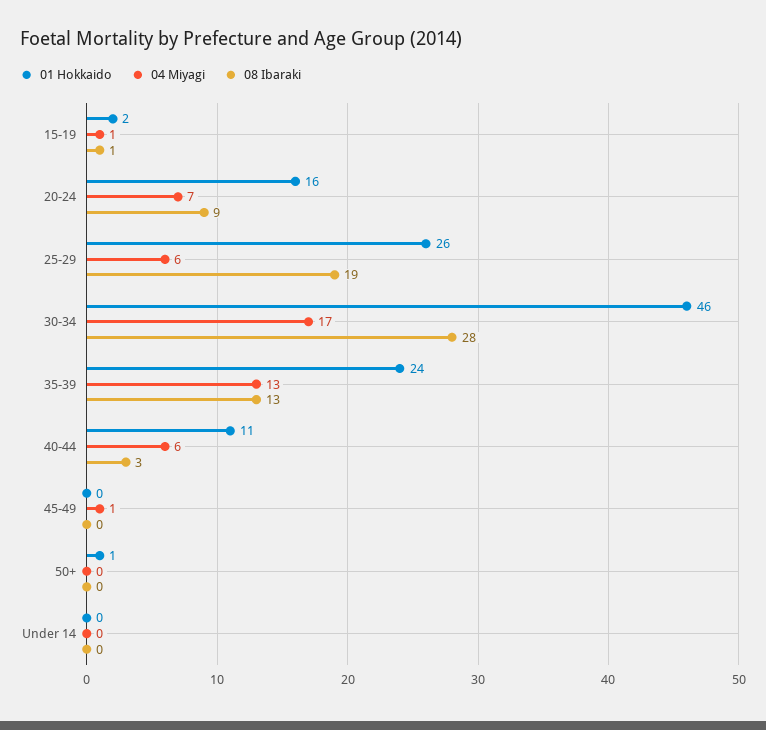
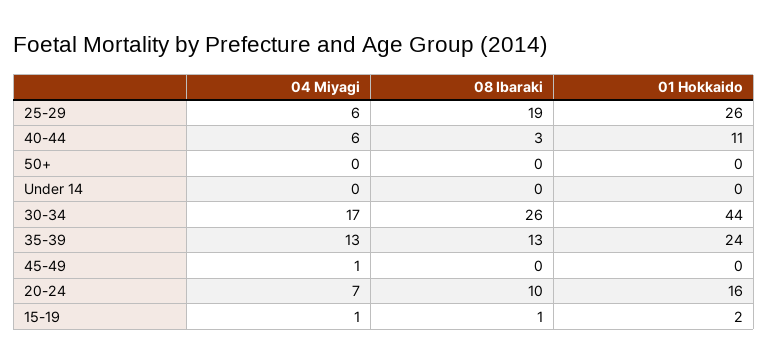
08 Ibaraki, 20-24: 9 -> 10
01 Hokkaido, 30-34: 46 -> 44
08 Ibaraki, 30-34: 28 -> 26
01 Hokkaido, 50+: 1 -> 0

